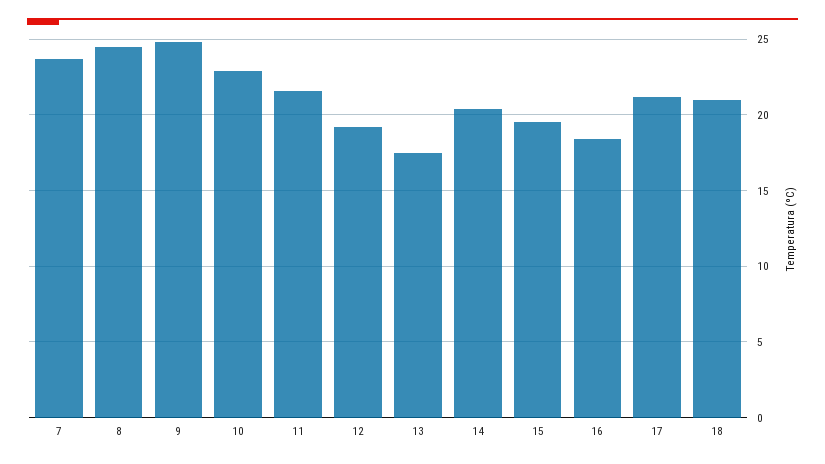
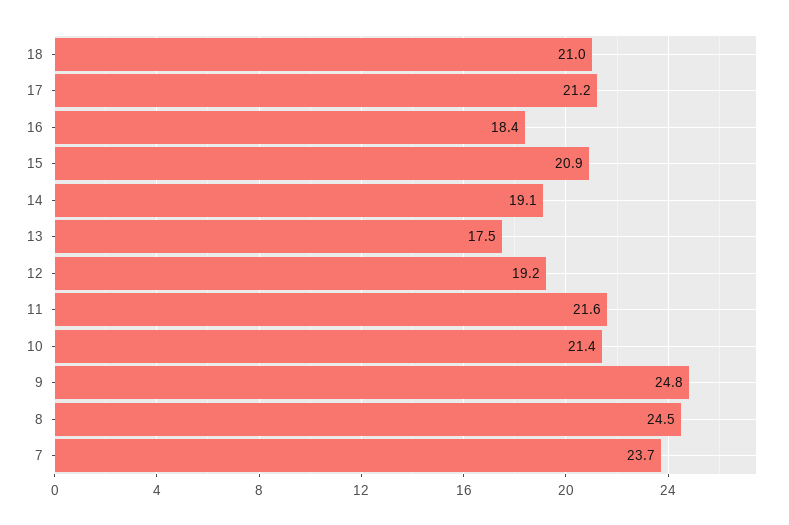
10: 23 -> 21.4
14: 20.5 -> 19.1
15: 19.5 -> 20.9

